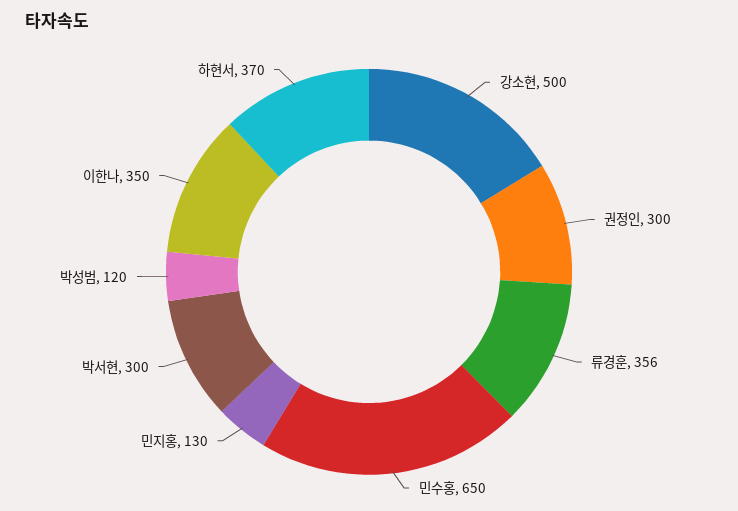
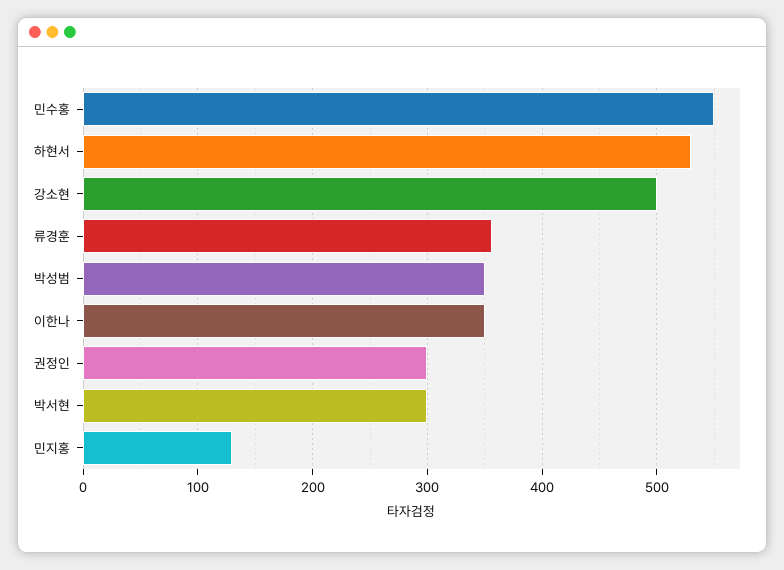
민수홍: 650 -> 550
박성범: 120 -> 350
하현서: 370 -> 530

